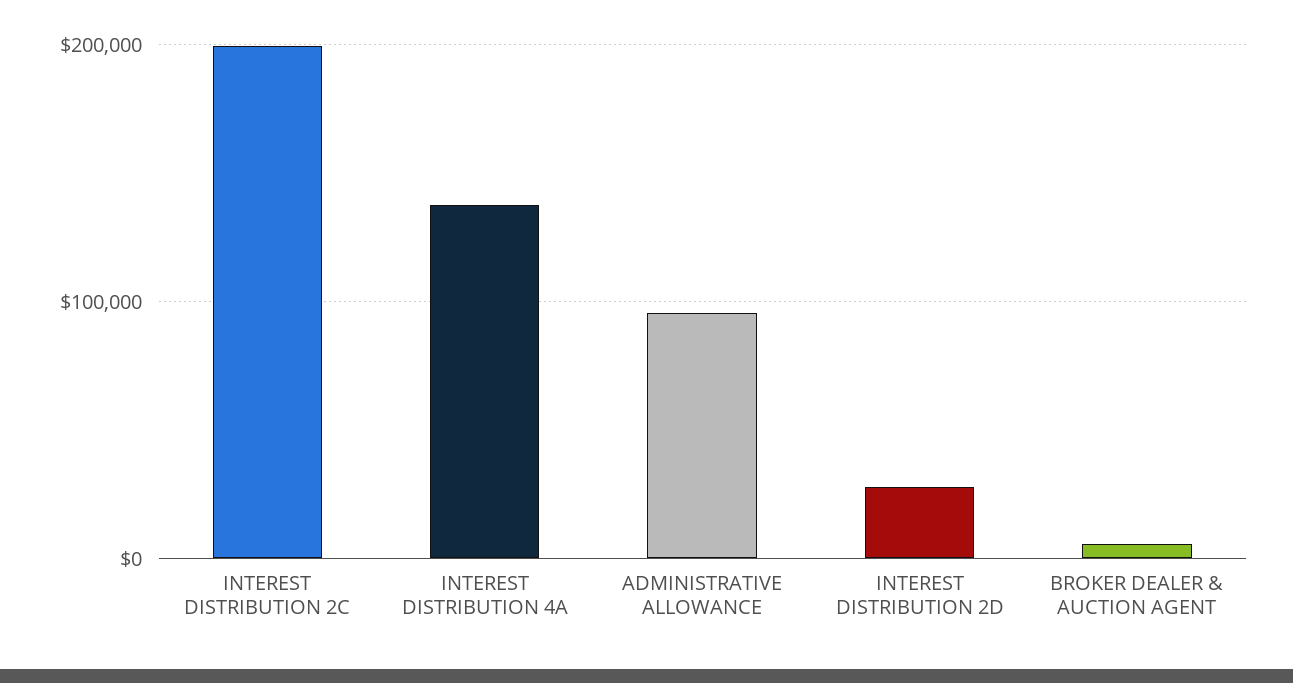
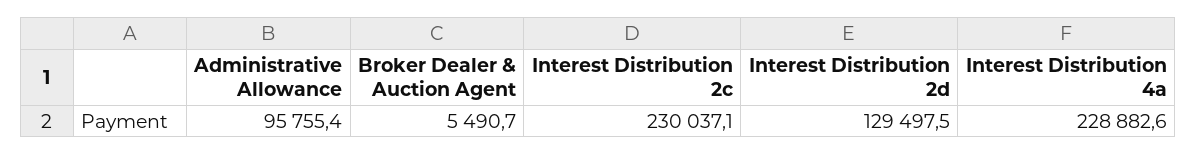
INTEREST DISTRIBUTION 2C: 200000 -> 230037.1
INTEREST DISTRIBUTION 4A: 140000 -> 228882.6
INTEREST DISTRIBUTION 2D: 30000 -> 129497.5

